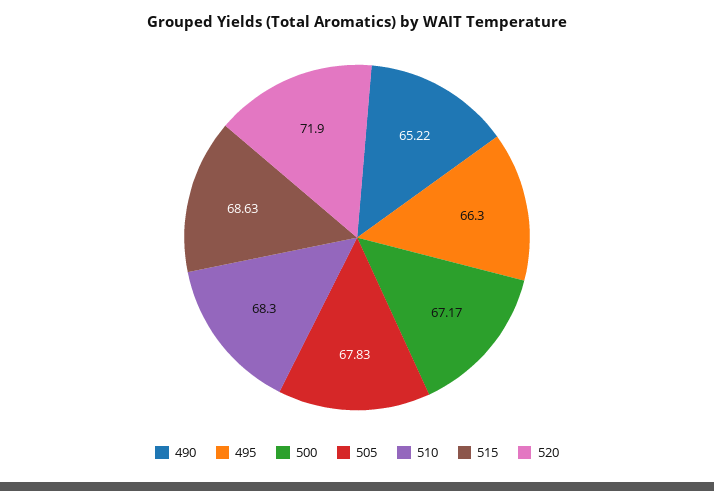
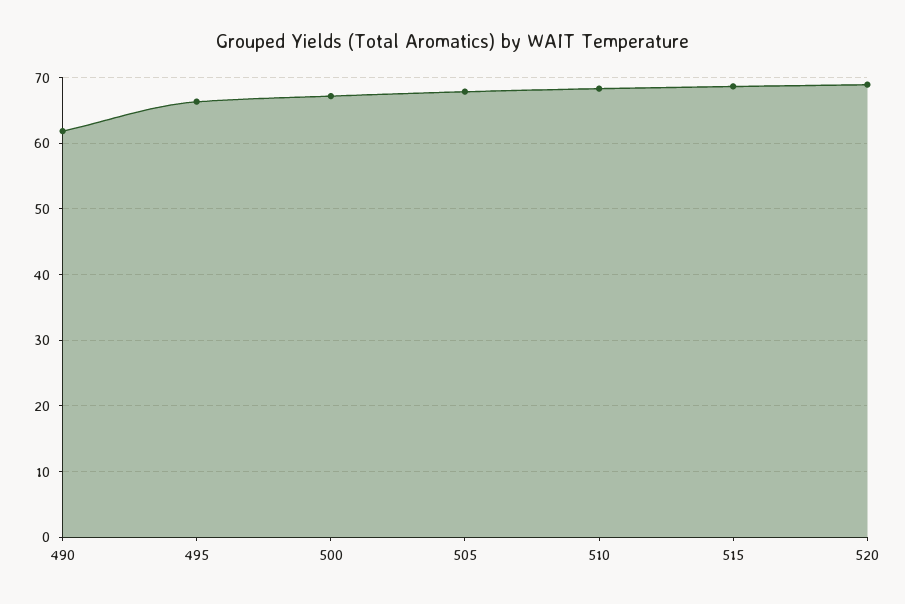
490: 65.22 -> 62
520: 71.9 -> 69

